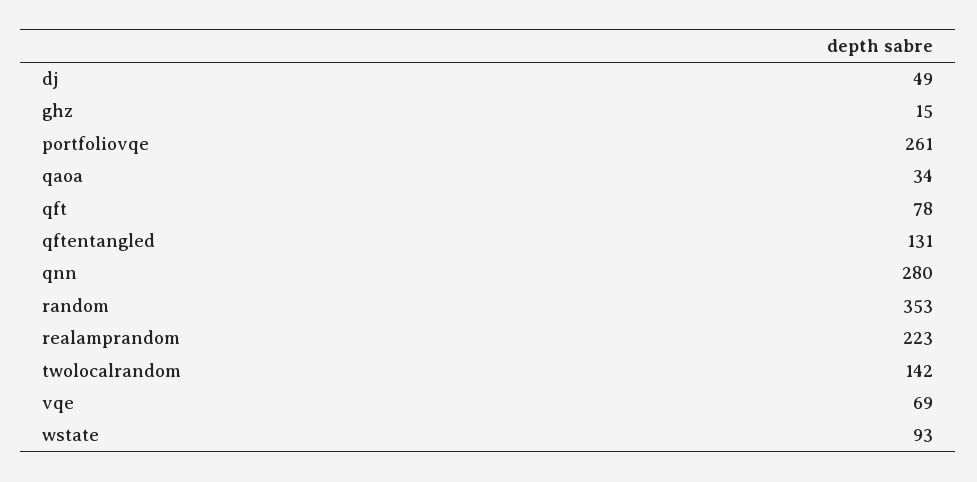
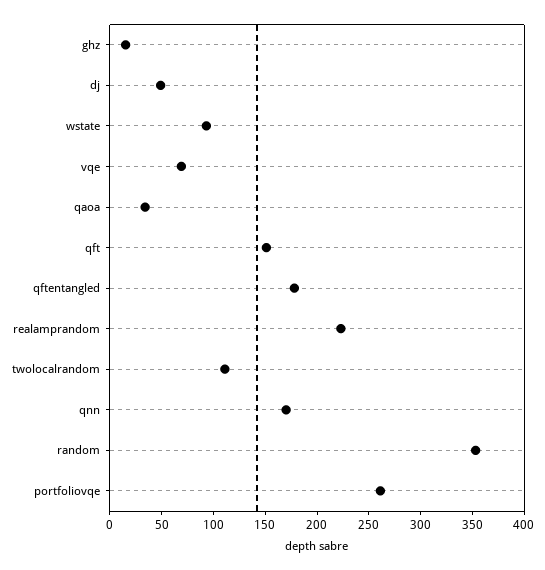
qft: 78 -> 150
qftentangled: 131 -> 180
qnn: 280 -> 170
twolocalrandom: 142 -> 110

